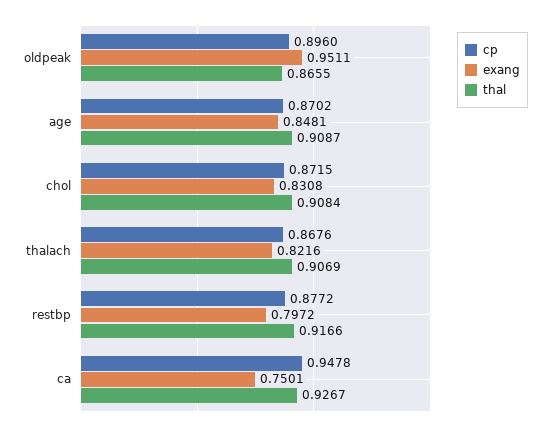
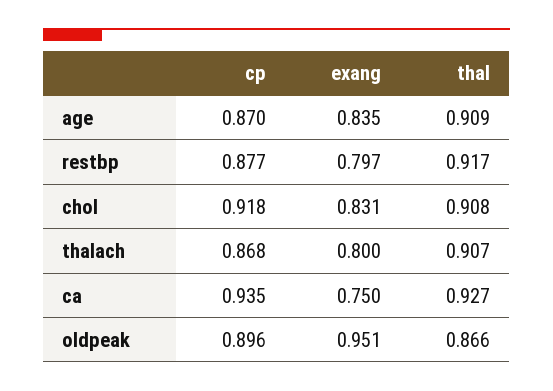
exang, age: 0.8481 -> 0.835
cp, chol: 0.8715 -> 0.918
exang, thalach: 0.8216 -> 0.8
cp, ca: 0.9478 -> 0.935

